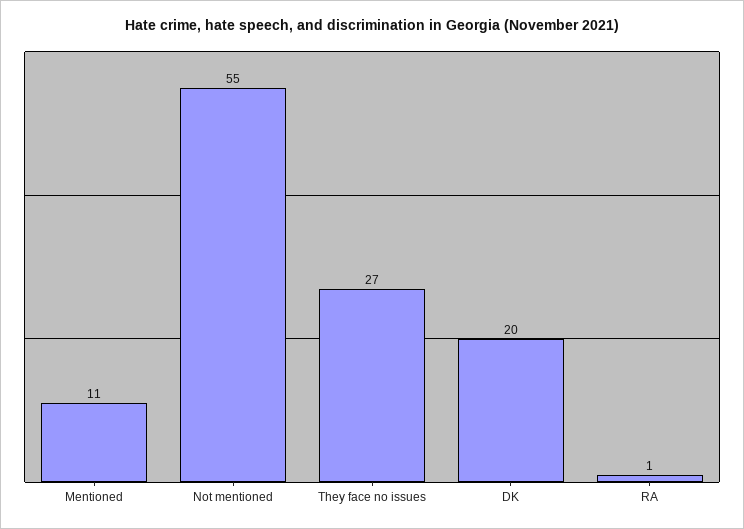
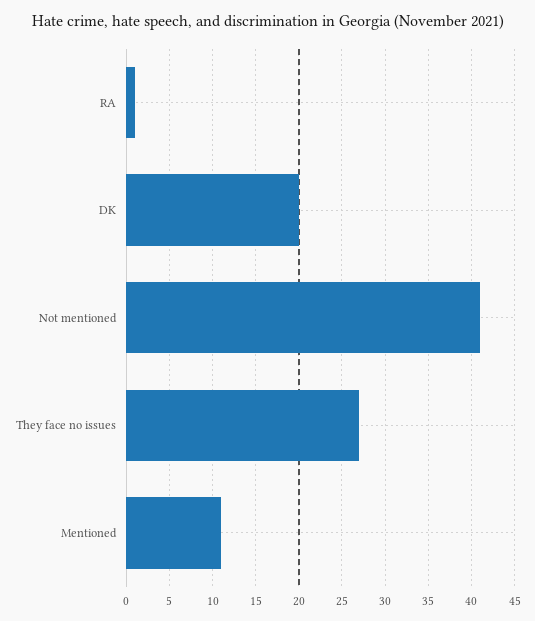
Not mentioned: 55 -> 41

